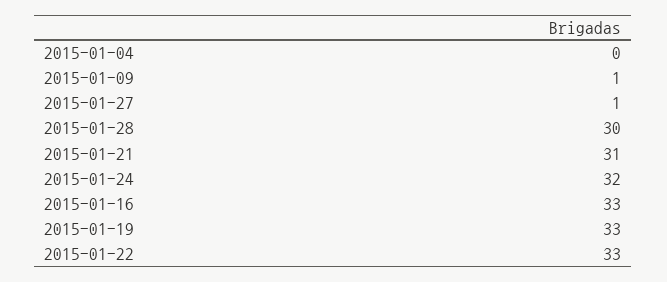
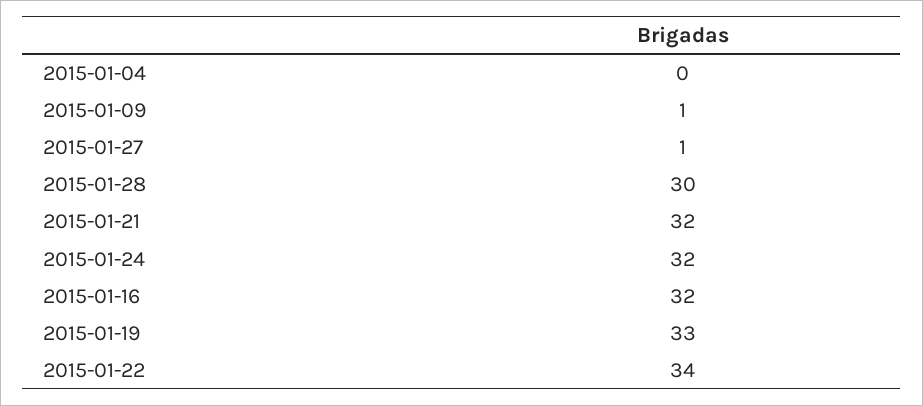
2015-01-21: 31 -> 32
2015-01-16: 33 -> 32
2015-01-22: 33 -> 34

